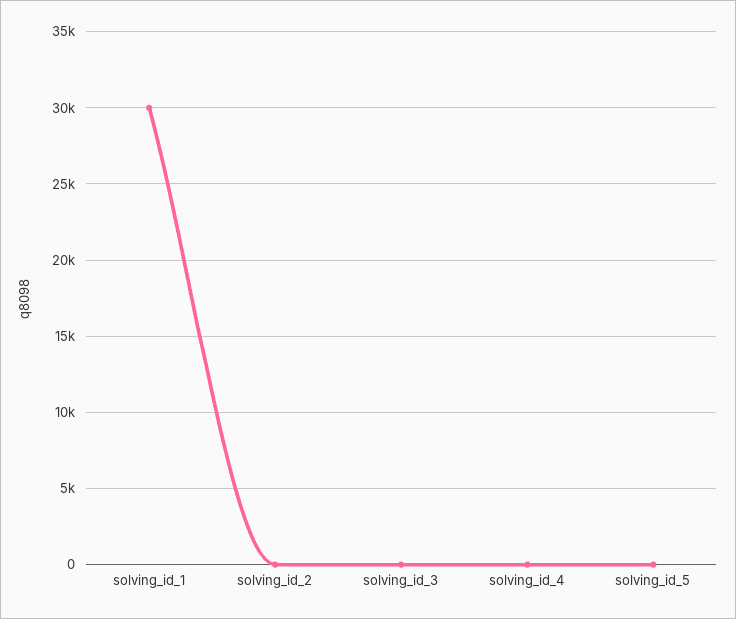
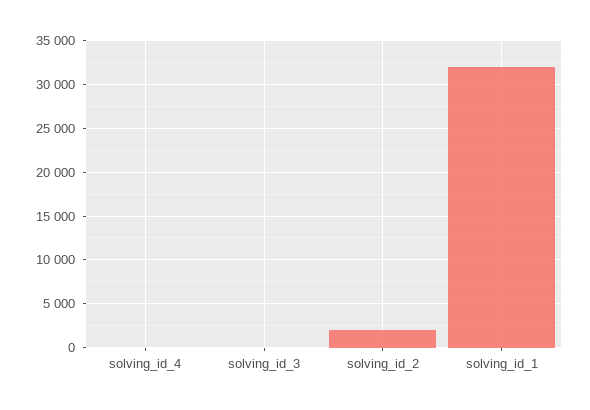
solving_id_1: 30000 -> 32000
solving_id_2: 0 -> 2000
solving_id_5: 0 -> none

